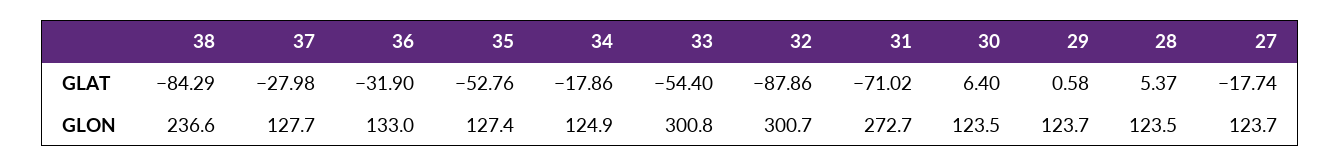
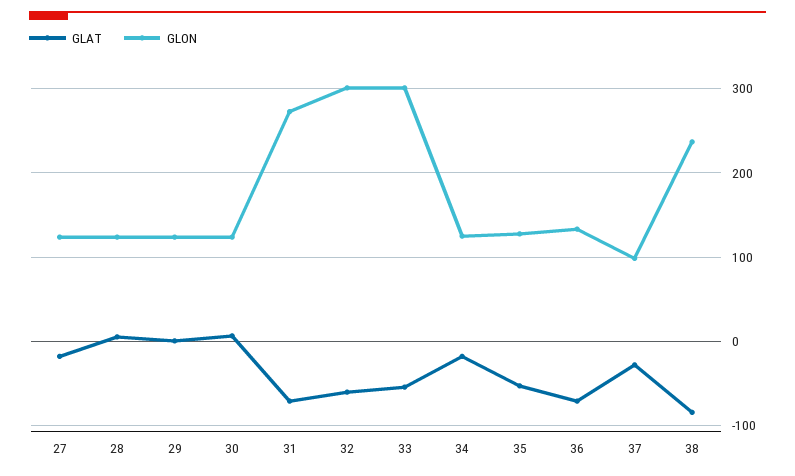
GLAT, 36: -31.9 -> -70
GLAT, 32: -87.86 -> -60
GLON, 37: 127.7 -> 100

